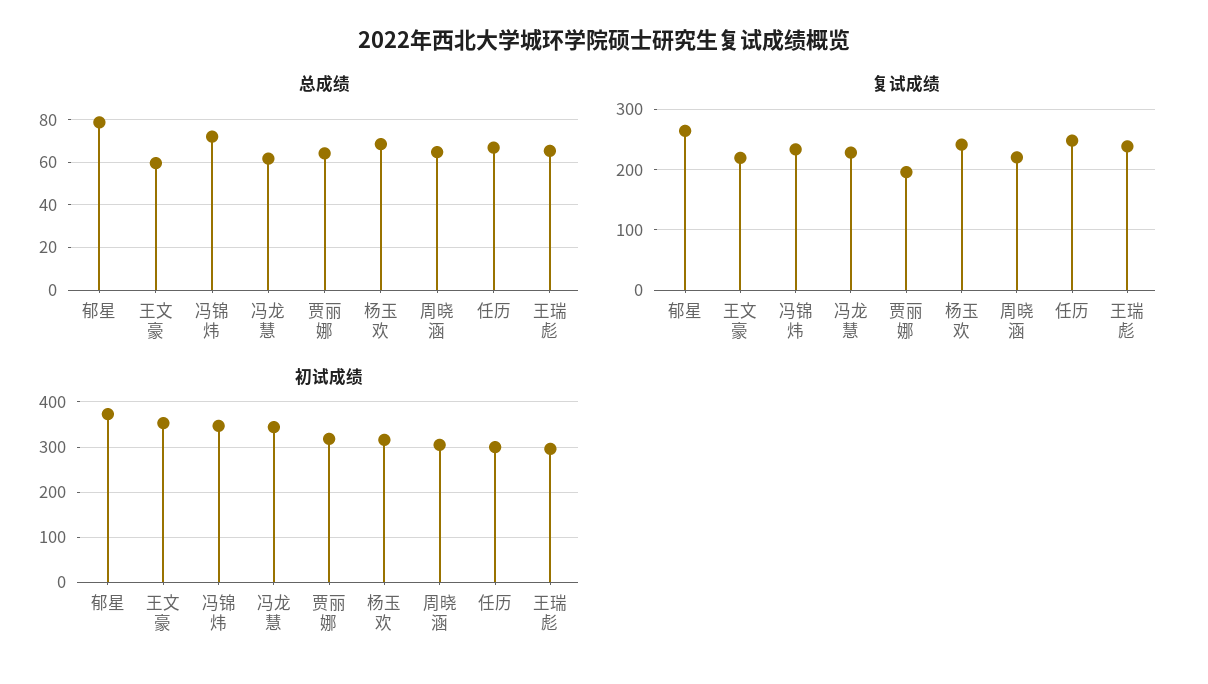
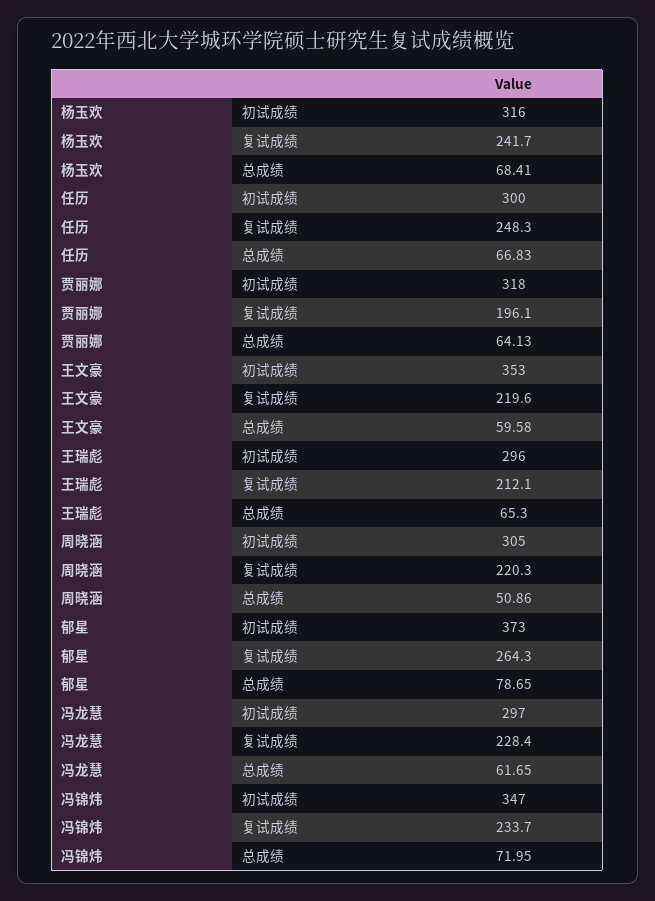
总成绩, 周晓涵: 65 -> 50.86
复试成绩, 王瑞彪: 240 -> 212.1
初试成绩, 冯龙慧: 340 -> 297

